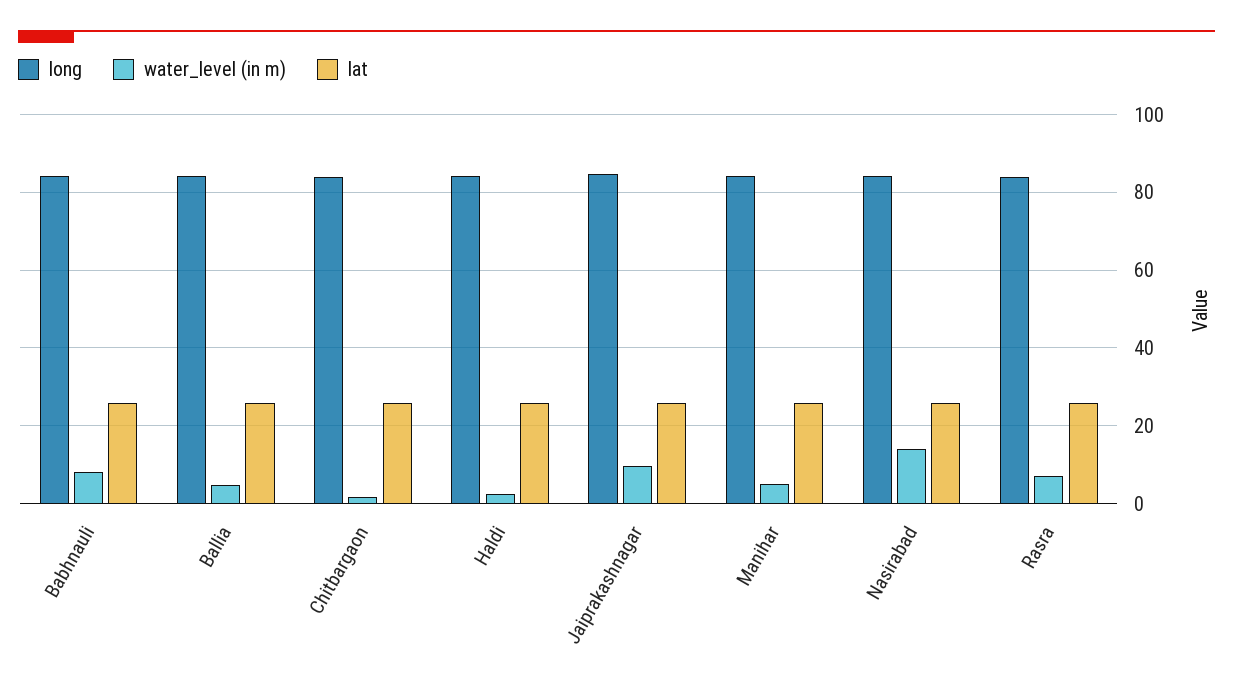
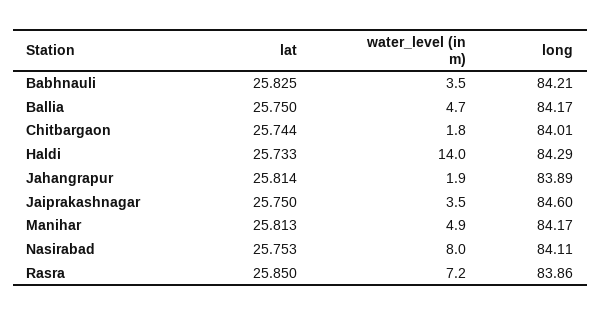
water_level (in m), Babhnauli: 8 -> 3.5
water_level (in m), Haldi: 2 -> 14
water_level (in m), Jaiprakashnagar: 10 -> 3.5
water_level (in m), Nasirabad: 14 -> 8
lat, Jahangrapur: none -> 25.814
water_level (in m), Jahangrapur: none -> 1.9
long, Jahangrapur: none -> 83.89

